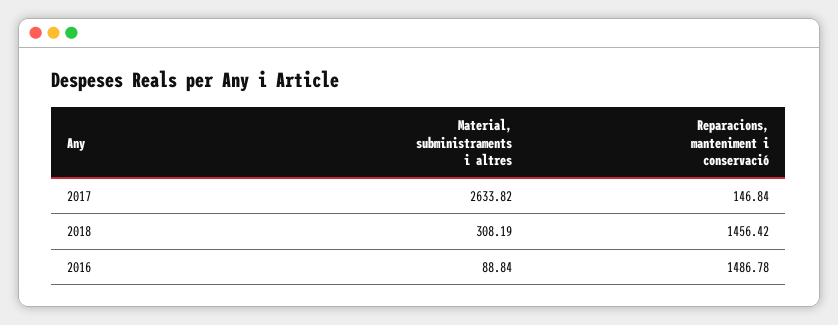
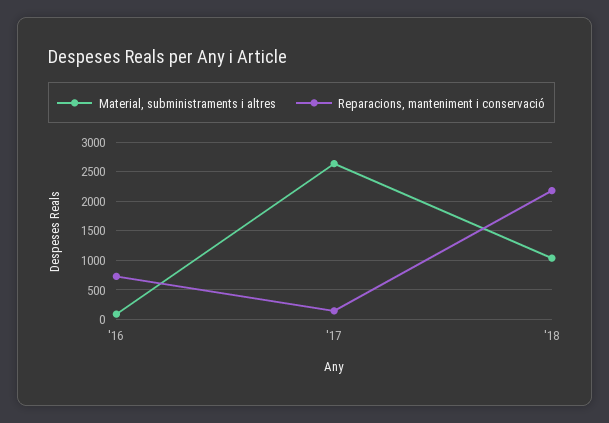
Material, subministraments i altres, 2018: 308.19 -> 1000
Reparacions, manteniment i conservació, 2018: 1456.42 -> 2250
Reparacions, manteniment i conservació, 2016: 1486.78 -> 750

